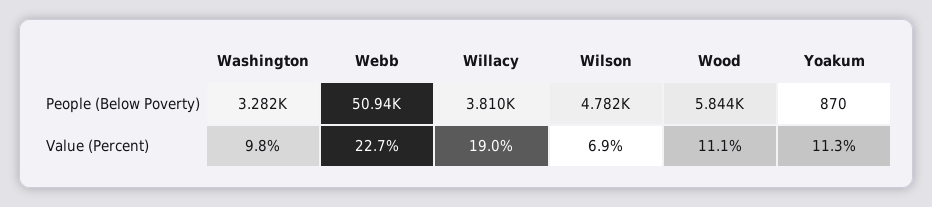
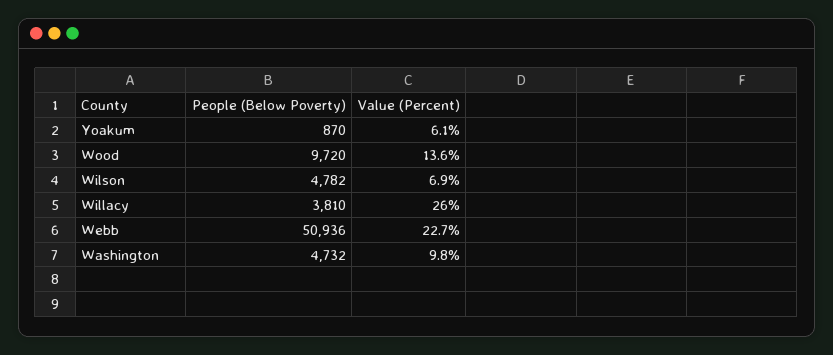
Washington, People (Below Poverty): 3282 -> 4732
Wood, People (Below Poverty): 5844 -> 9720
Willacy, Value (Percent): 19 -> 26
Wood, Value (Percent): 11.1 -> 13.6
Yoakum, Value (Percent): 11.3 -> 6.1

